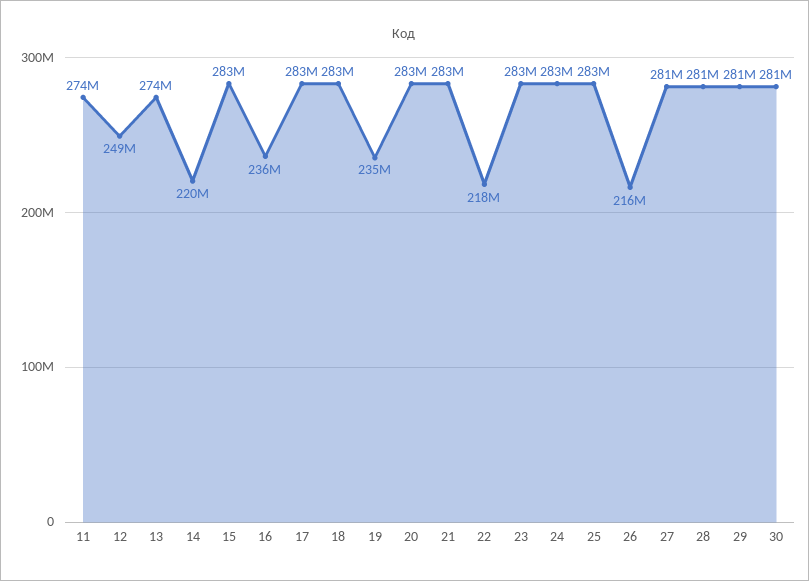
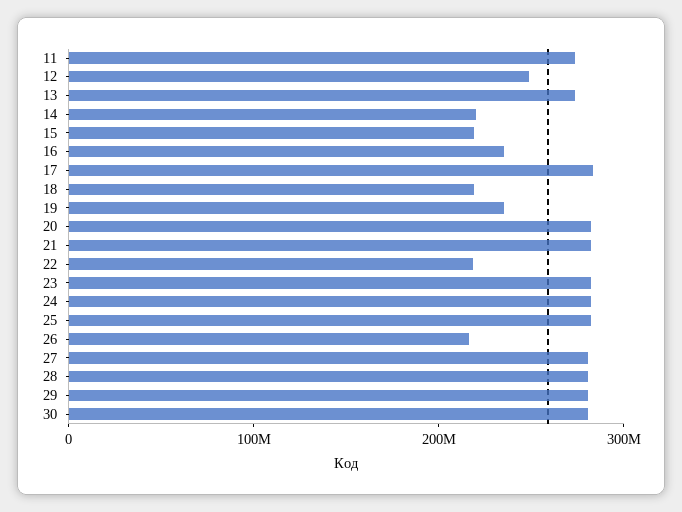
15: 283000000 -> 220000000
18: 283000000 -> 220000000

